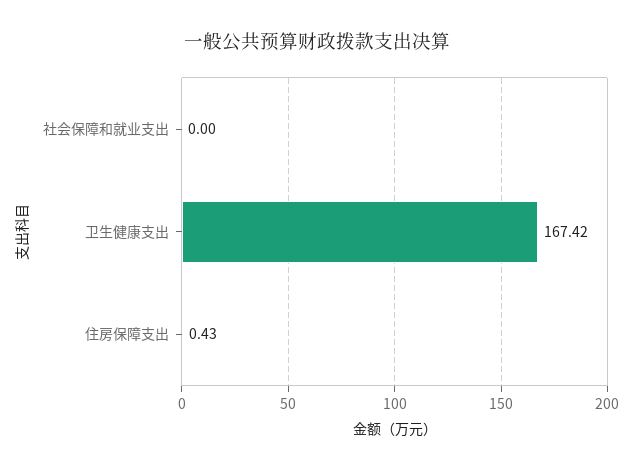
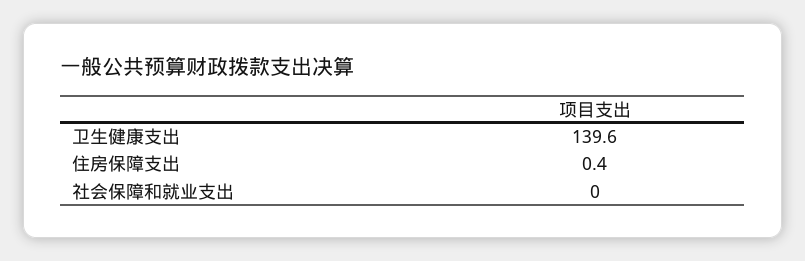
卫生健康支出: 167.42 -> 139.6

